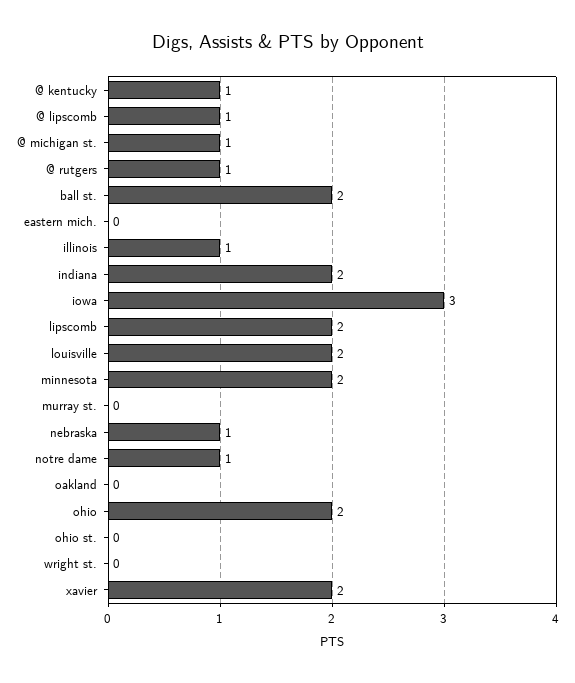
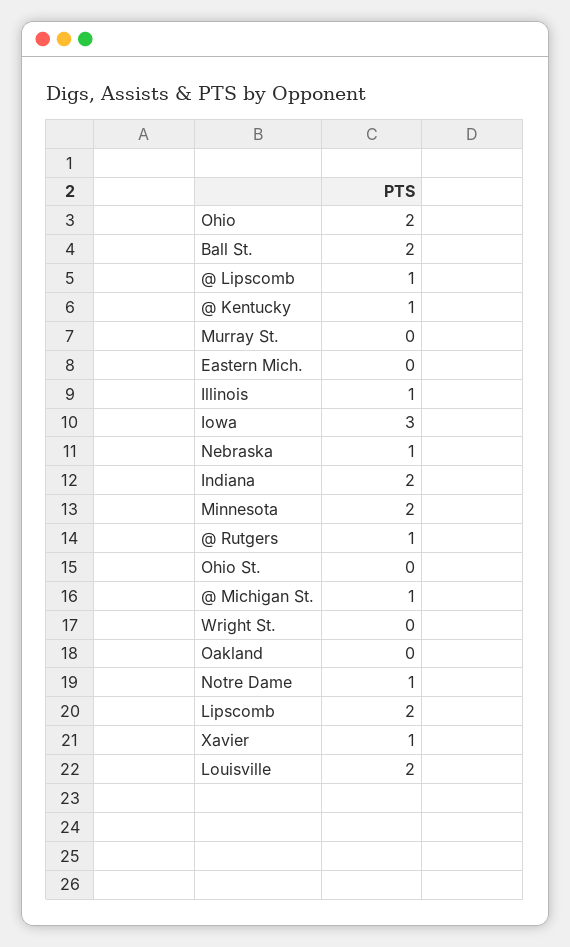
xavier: 2 -> 1

